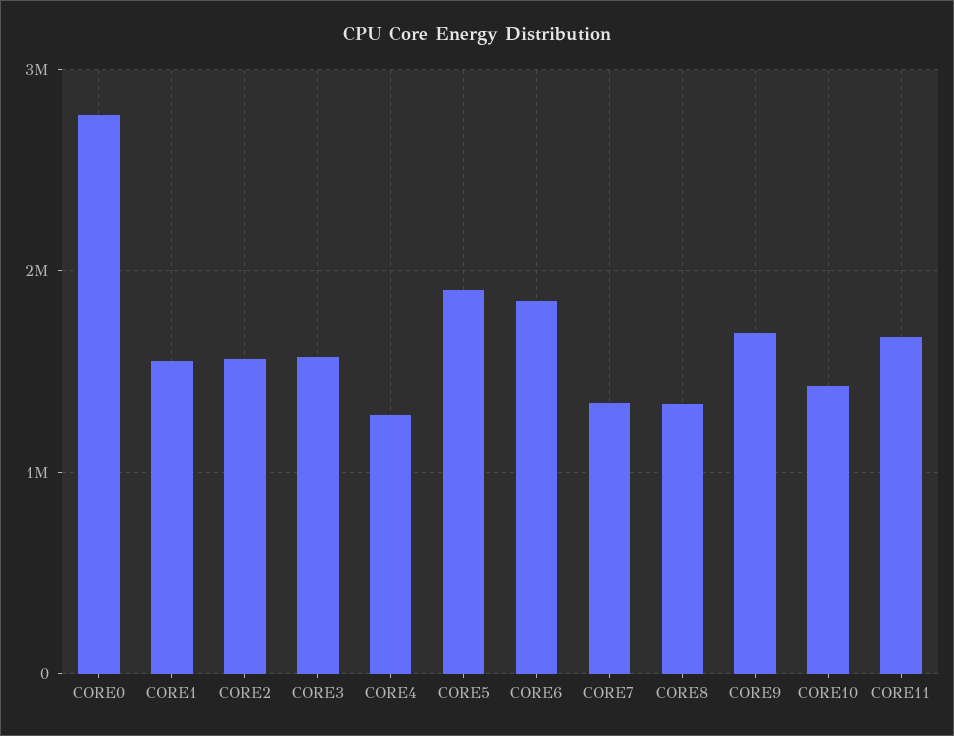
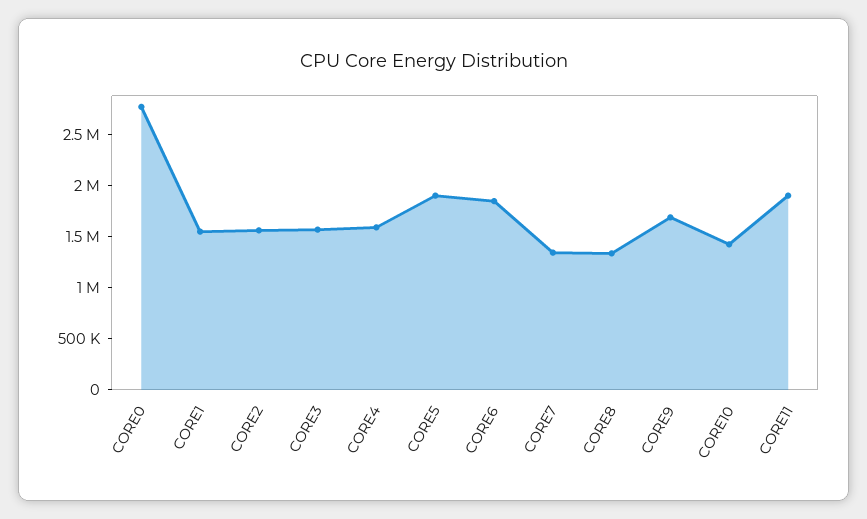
CORE4: 1300000 -> 1600000
CORE11: 1700000 -> 1900000

